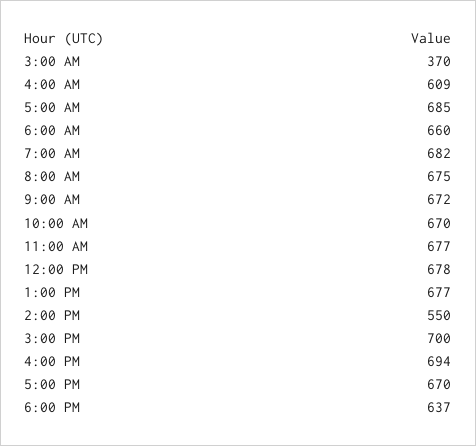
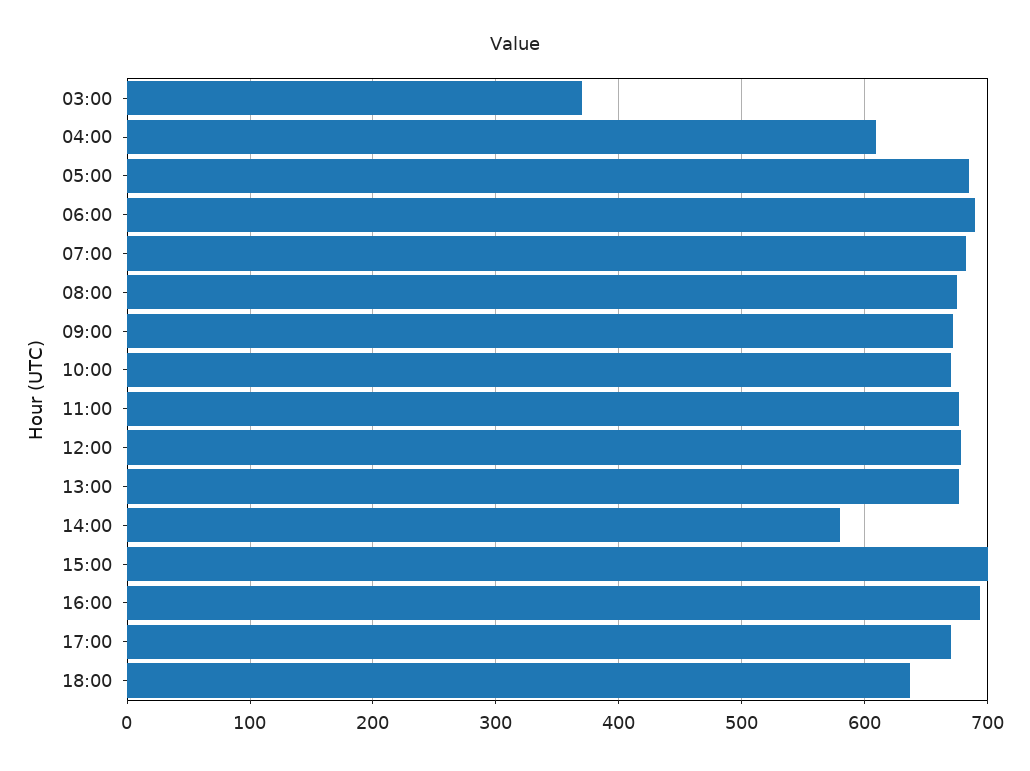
6:00 AM: 660 -> 690
2:00 PM: 550 -> 580

